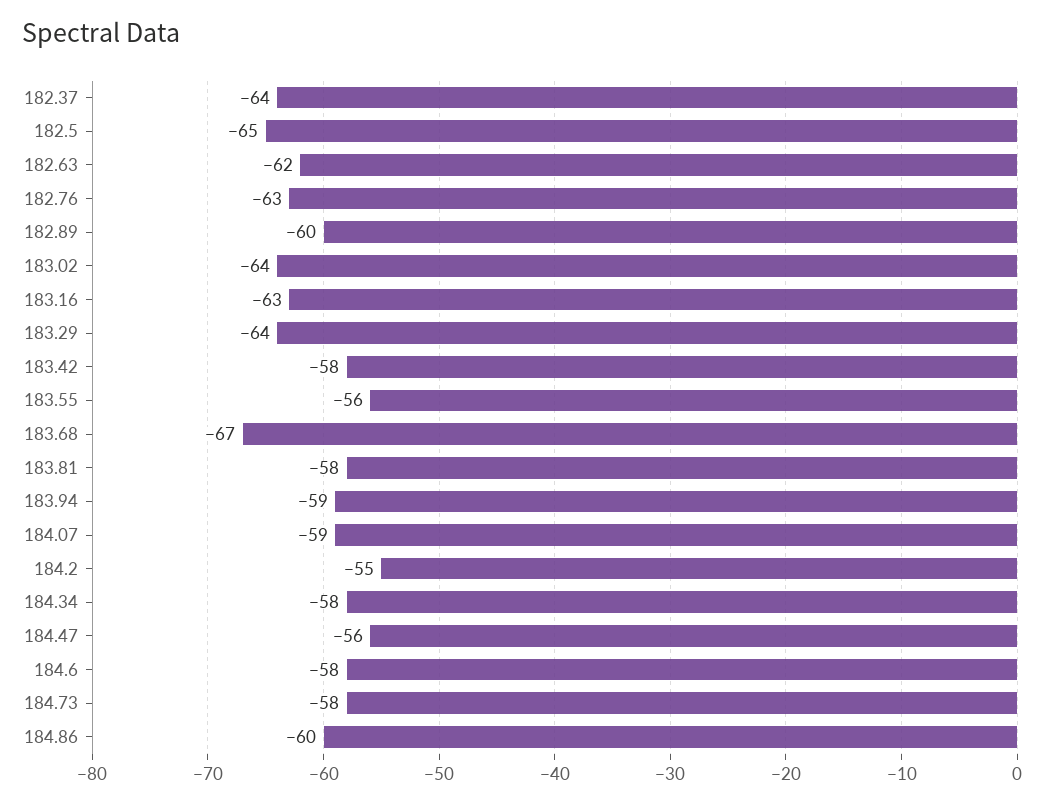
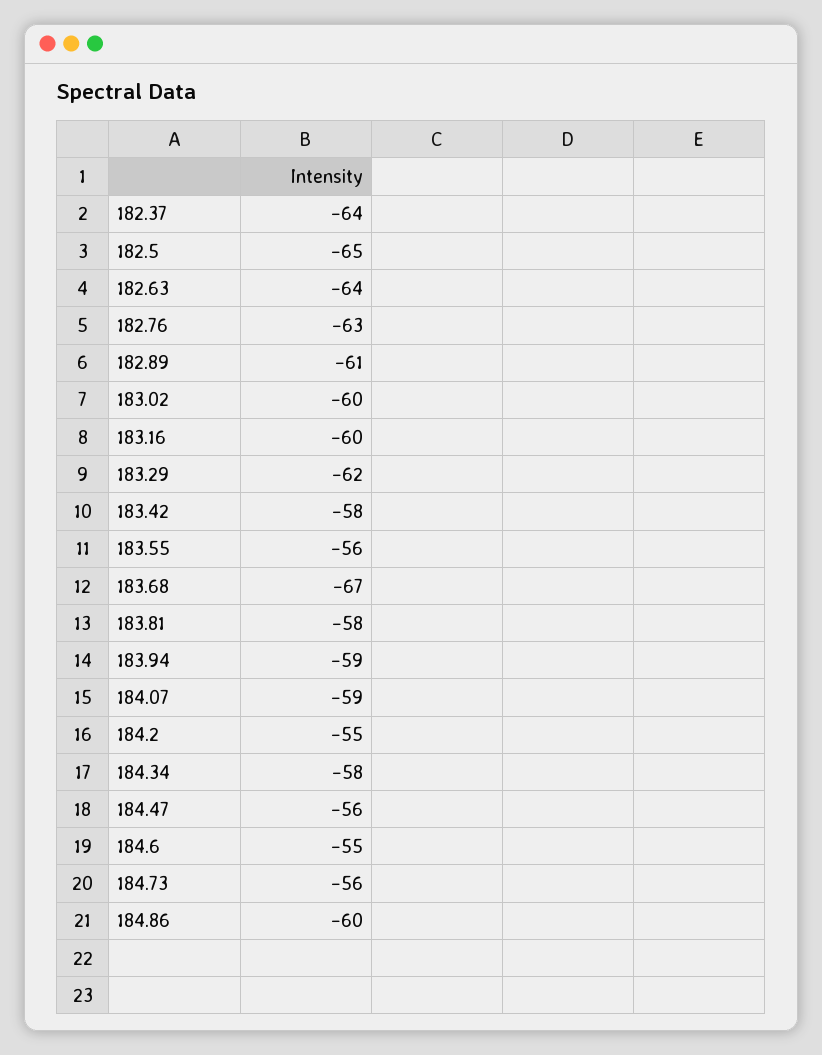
182.63: -62 -> -64
182.89: -60 -> -61
183.02: -64 -> -60
183.16: -63 -> -60
183.29: -64 -> -62
184.6: -58 -> -55
184.73: -58 -> -56

